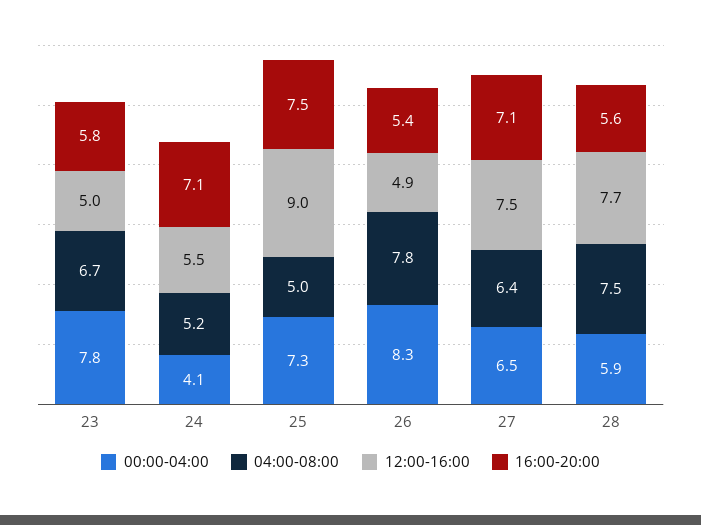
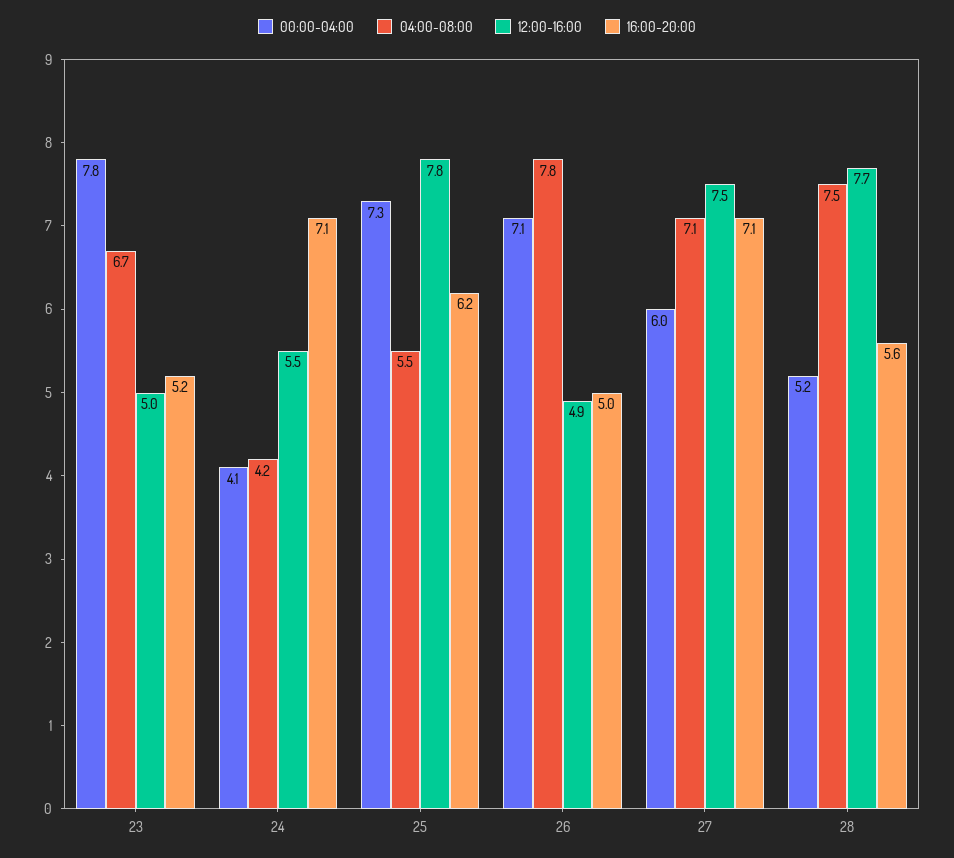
16:00-20:00, 23: 5.8 -> 5.2
04:00-08:00, 24: 5.2 -> 4.2
04:00-08:00, 25: 5 -> 5.5
12:00-16:00, 25: 9 -> 7.8
16:00-20:00, 25: 7.5 -> 6.2
00:00-04:00, 26: 8.3 -> 7.1
16:00-20:00, 26: 5.4 -> 5
00:00-04:00, 27: 6.5 -> 6
04:00-08:00, 27: 6.4 -> 7.1
00:00-04:00, 28: 5.9 -> 5.2

